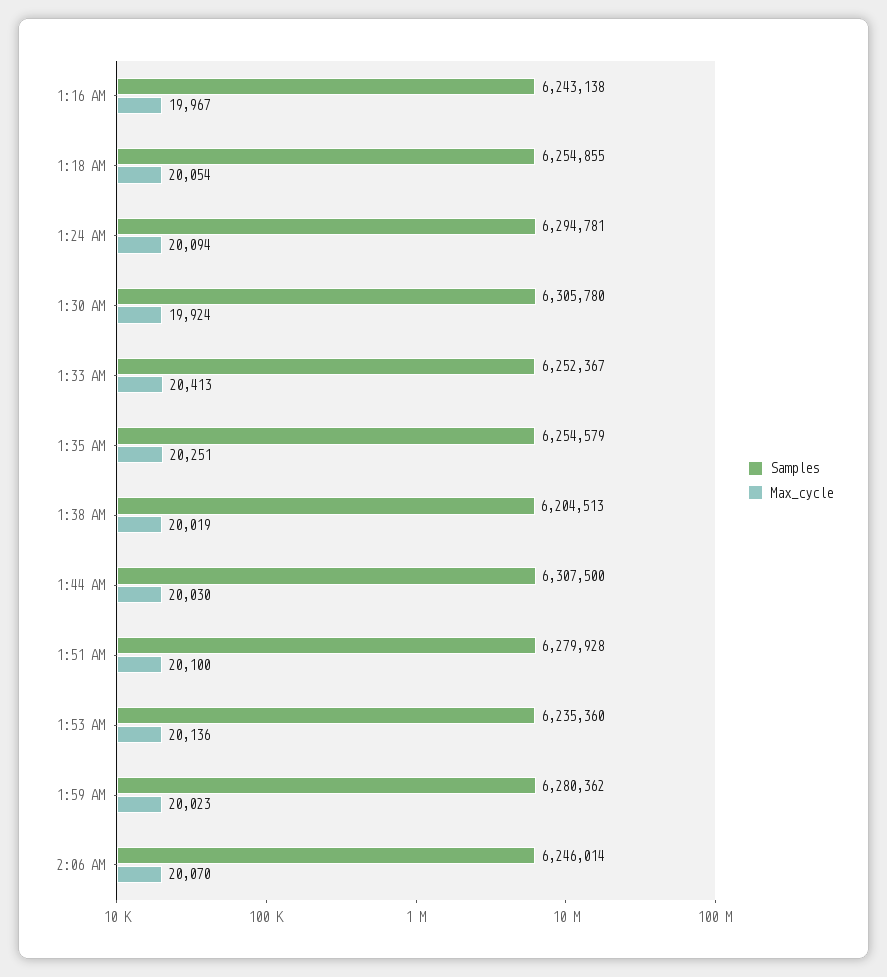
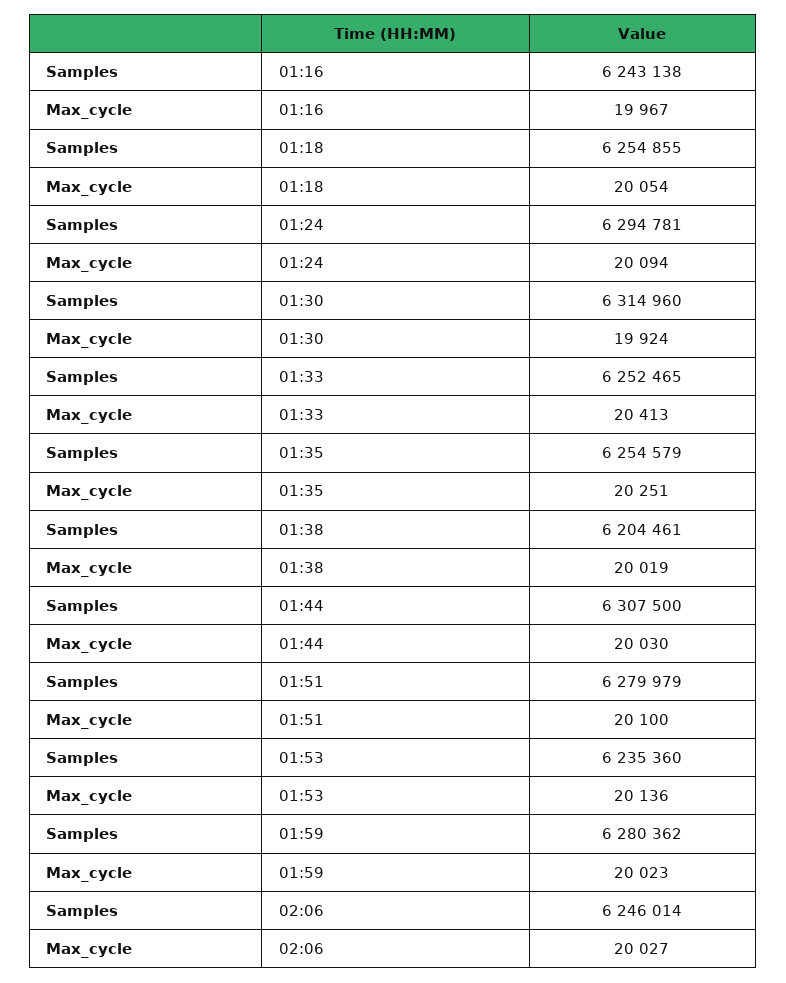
Samples, 1:30 AM: 6305780 -> 6314960
Samples, 1:33 AM: 6252367 -> 6252465
Samples, 1:38 AM: 6204513 -> 6204461
Samples, 1:51 AM: 6279928 -> 6279979
Max_cycle, 2:06 AM: 20070 -> 20027

